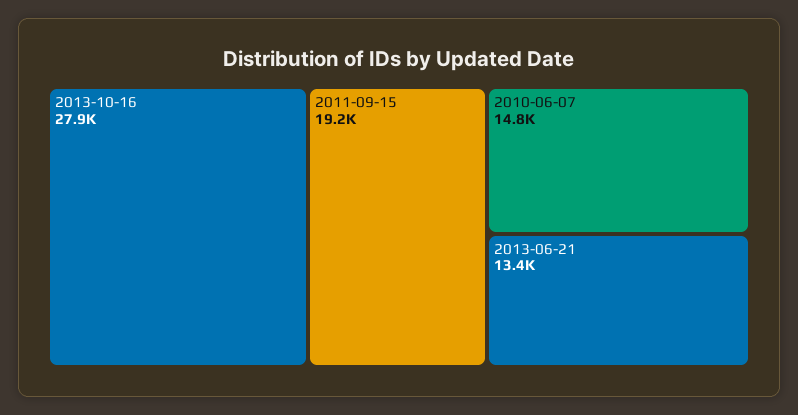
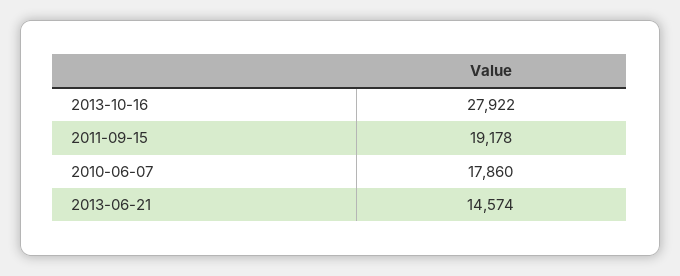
2010-06-07: 14800 -> 17860
2013-06-21: 13400 -> 14574

